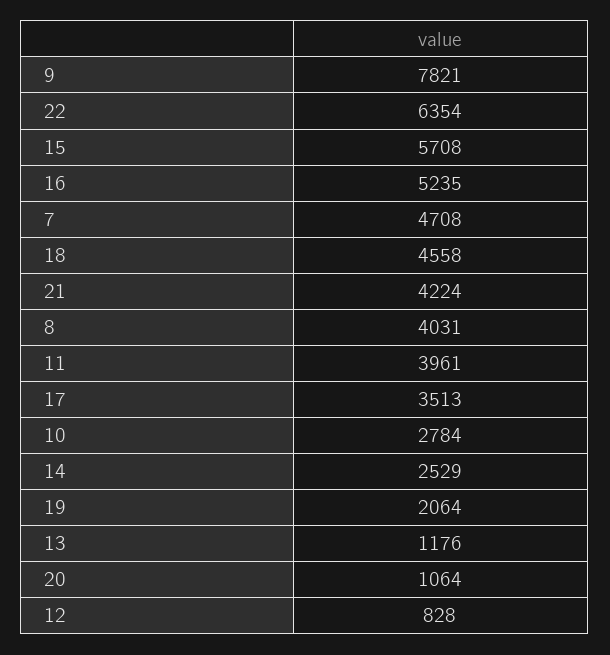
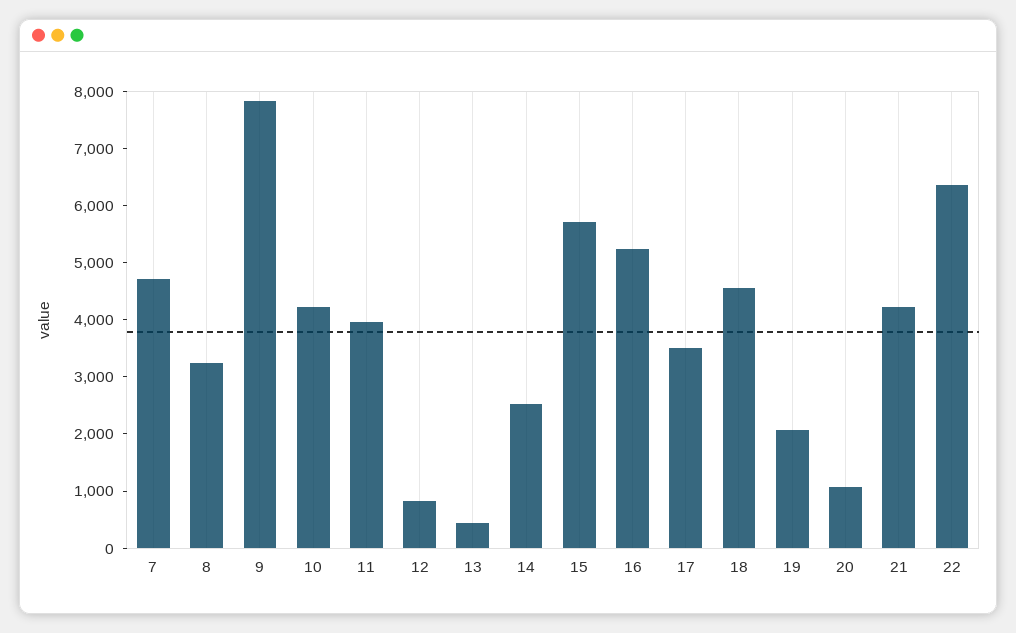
8: 4031 -> 3200
10: 2784 -> 4200
13: 1176 -> 400

